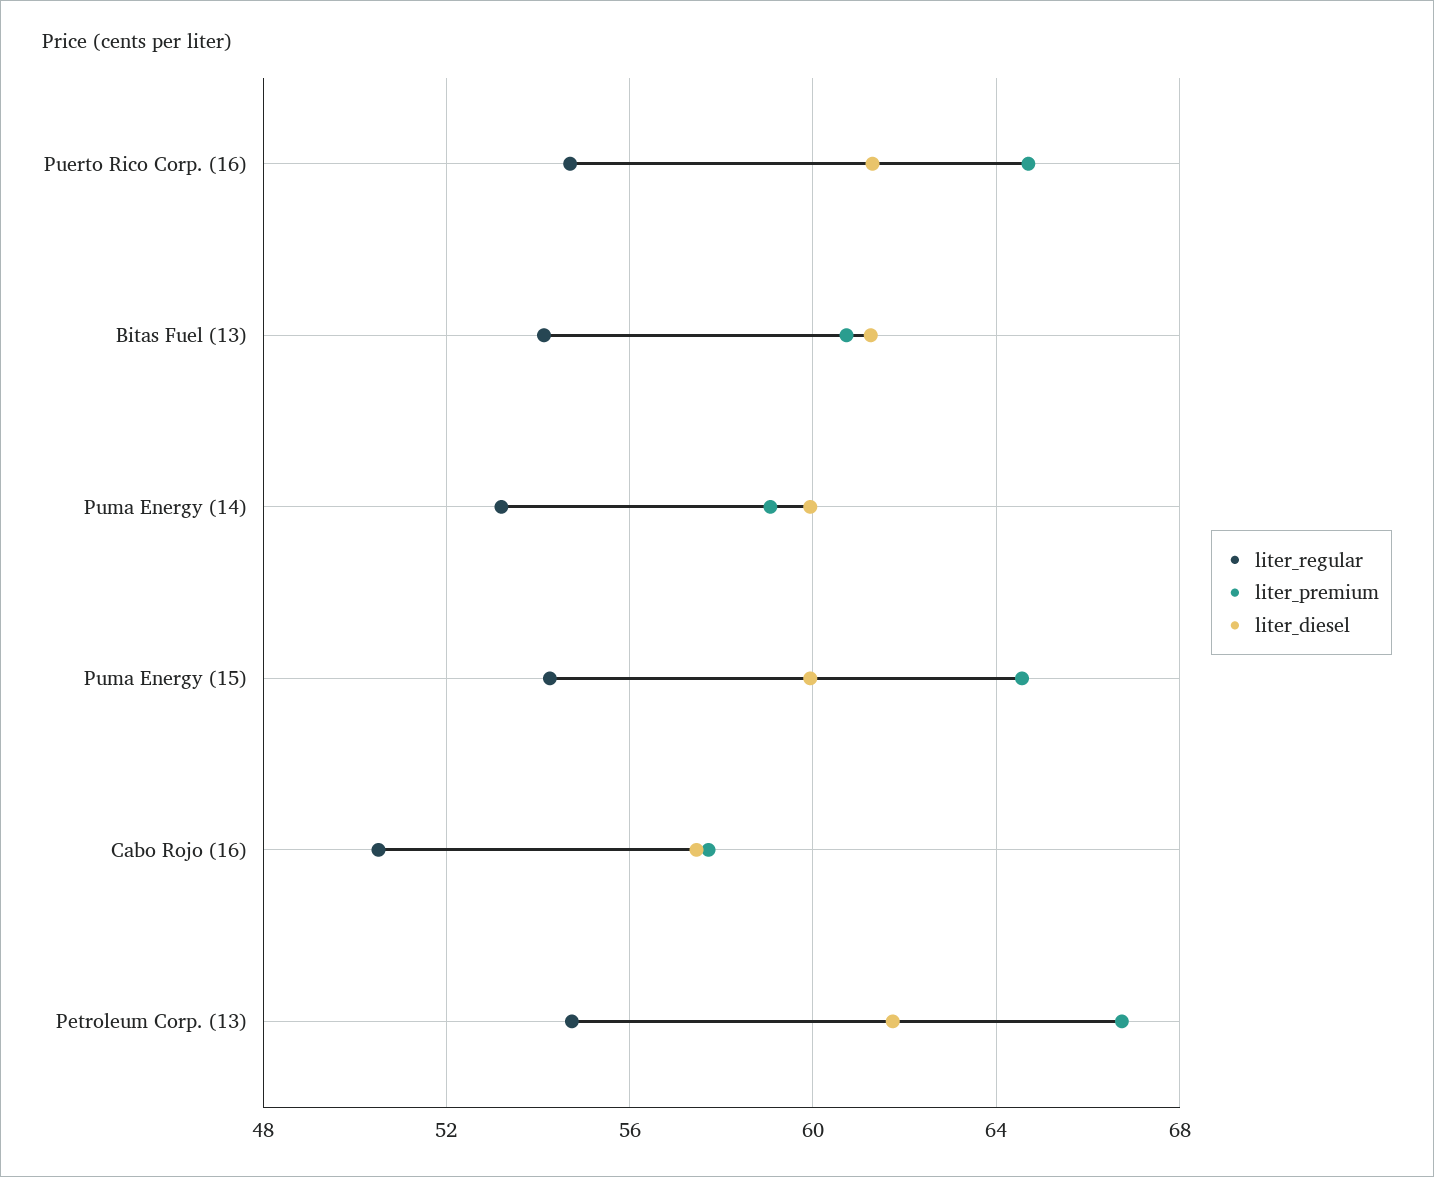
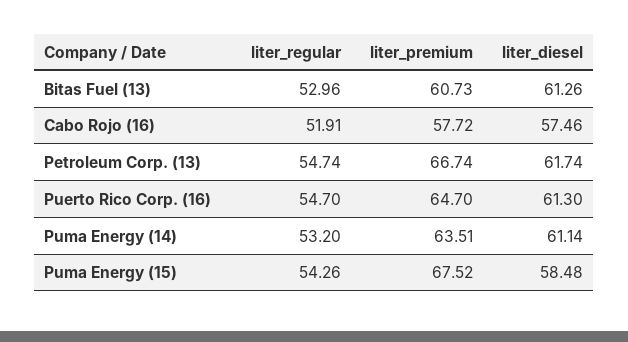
liter_regular, Bitas Fuel (13): 54 -> 52.96
liter_premium, Puma Energy (14): 59 -> 63.51
liter_diesel, Puma Energy (14): 60 -> 61.14
liter_premium, Puma Energy (15): 64.5 -> 67.52
liter_diesel, Puma Energy (15): 60 -> 58.48
liter_regular, Cabo Rojo (16): 50.5 -> 51.91

